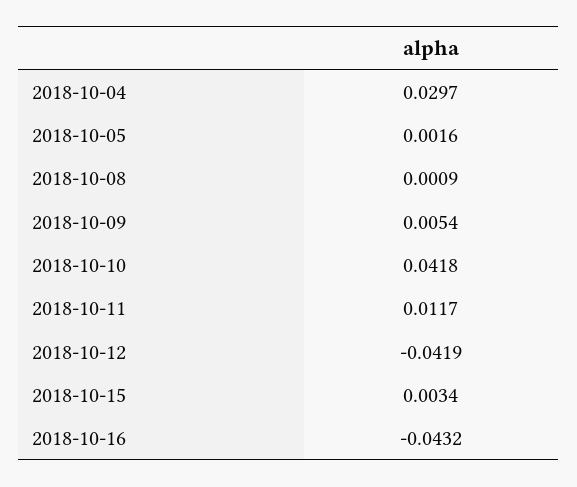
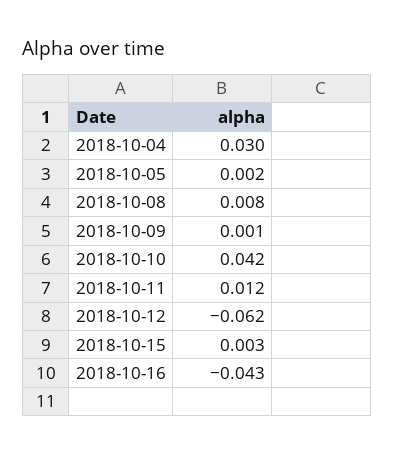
2018-10-08: 0.0009 -> 0.008
2018-10-09: 0.0054 -> 0.001
2018-10-12: -0.0419 -> -0.062

